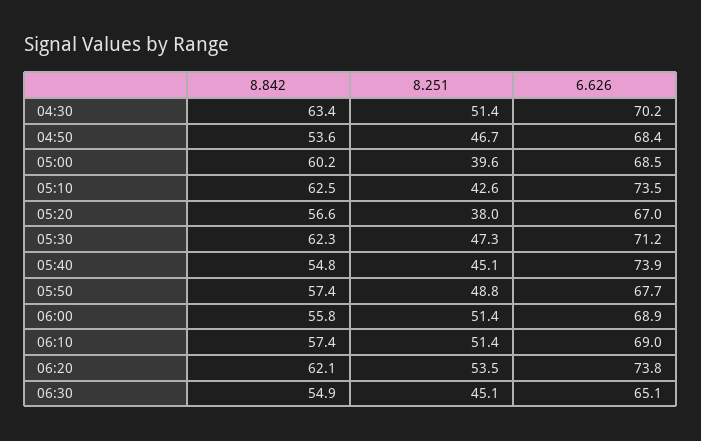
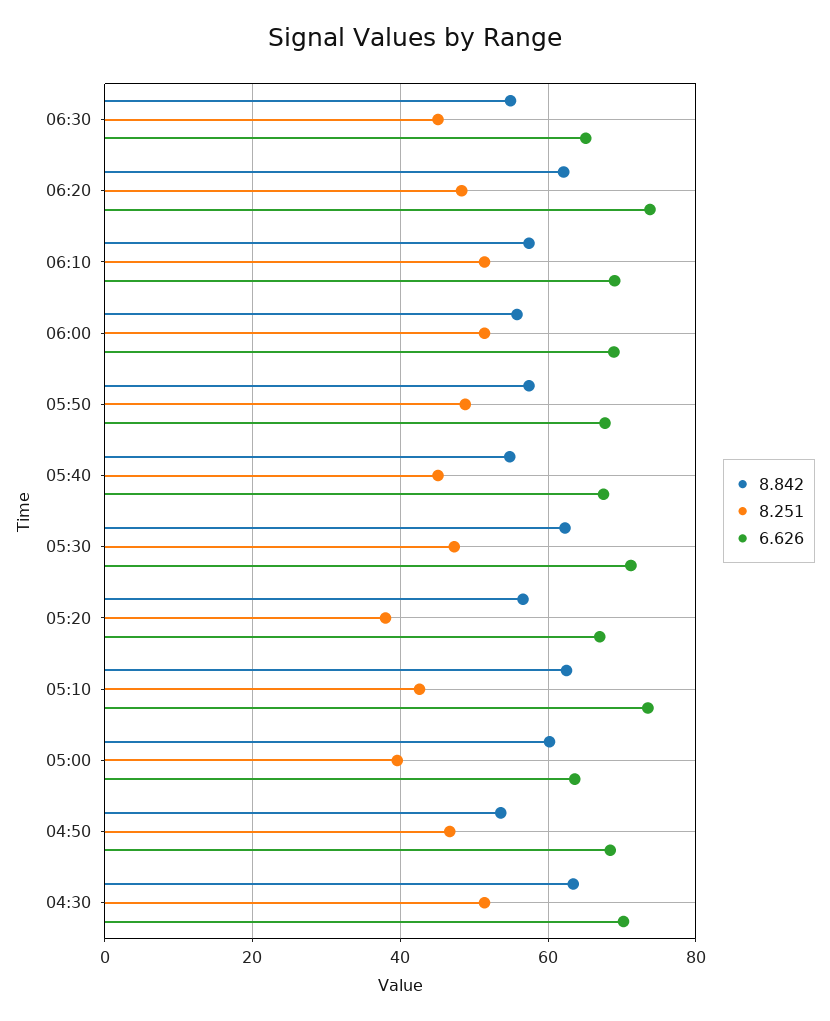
6.626, 05:00: 68.5 -> 64
6.626, 05:40: 73.9 -> 68
8.251, 06:20: 53.5 -> 48

